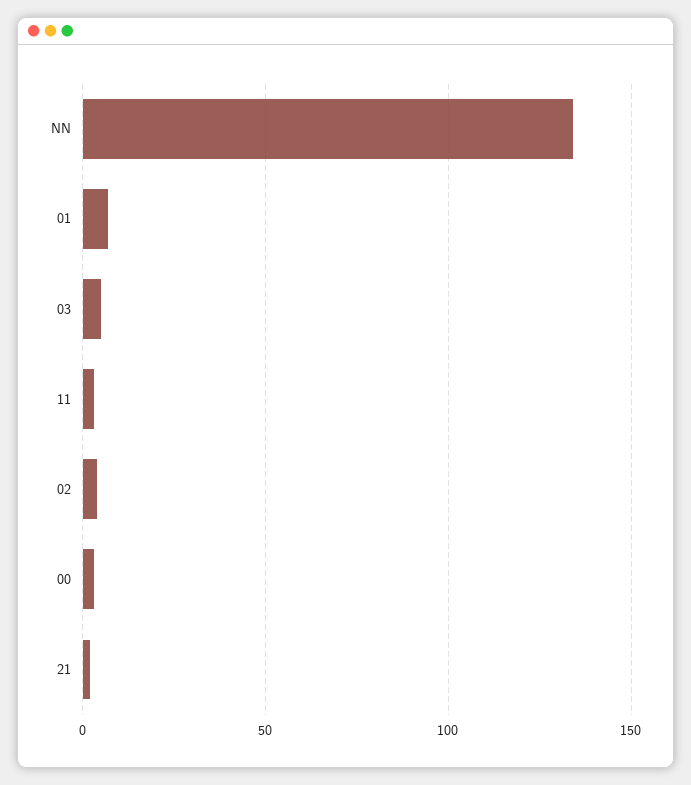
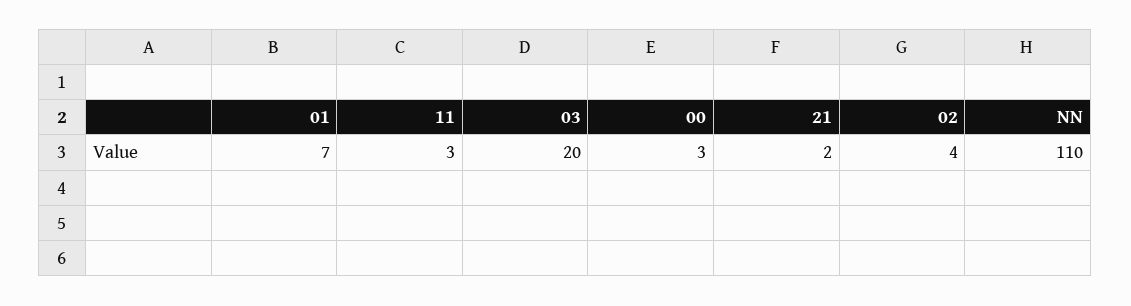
NN: 135 -> 110
03: 5 -> 20

